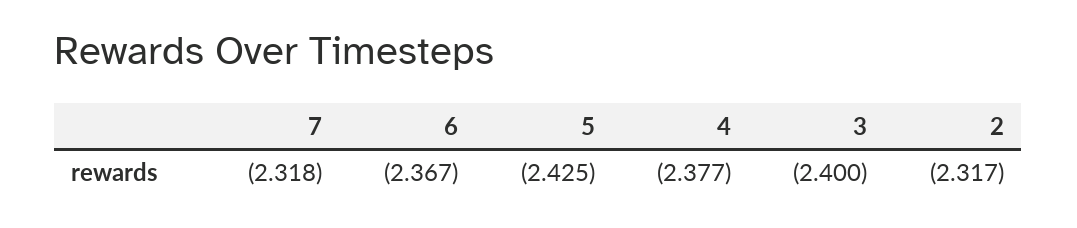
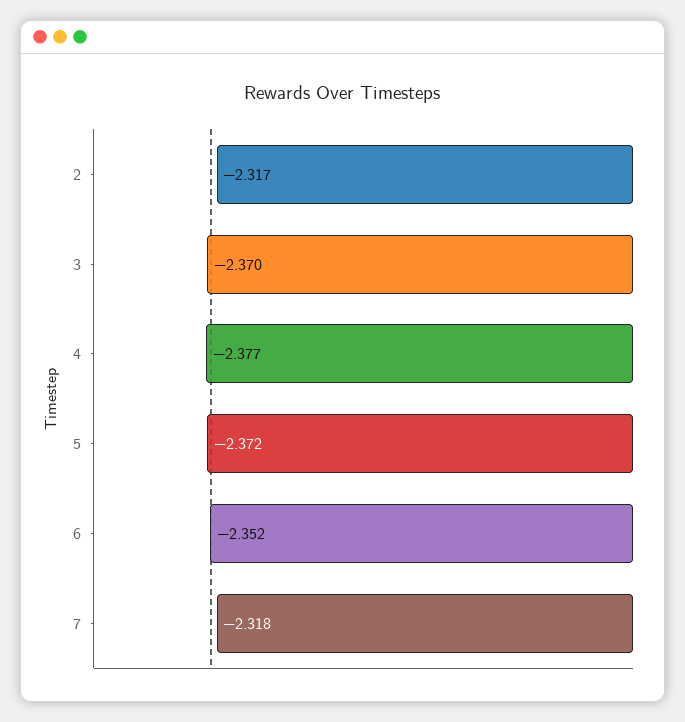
6: -2.367 -> -2.352
5: -2.425 -> -2.372
3: -2.4 -> -2.37

